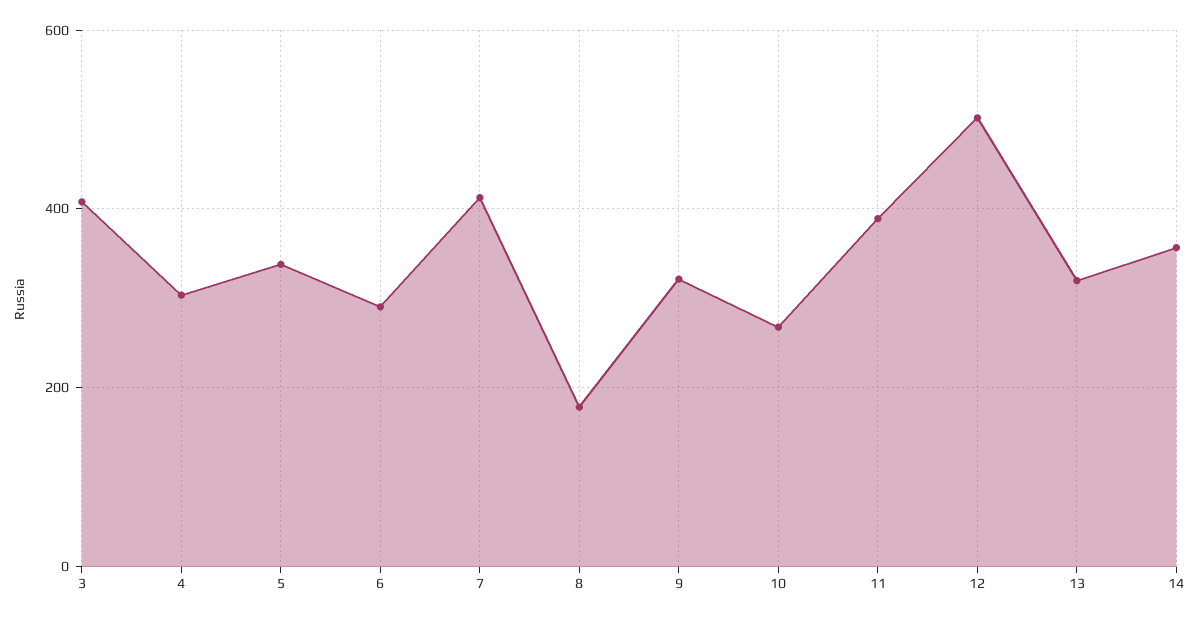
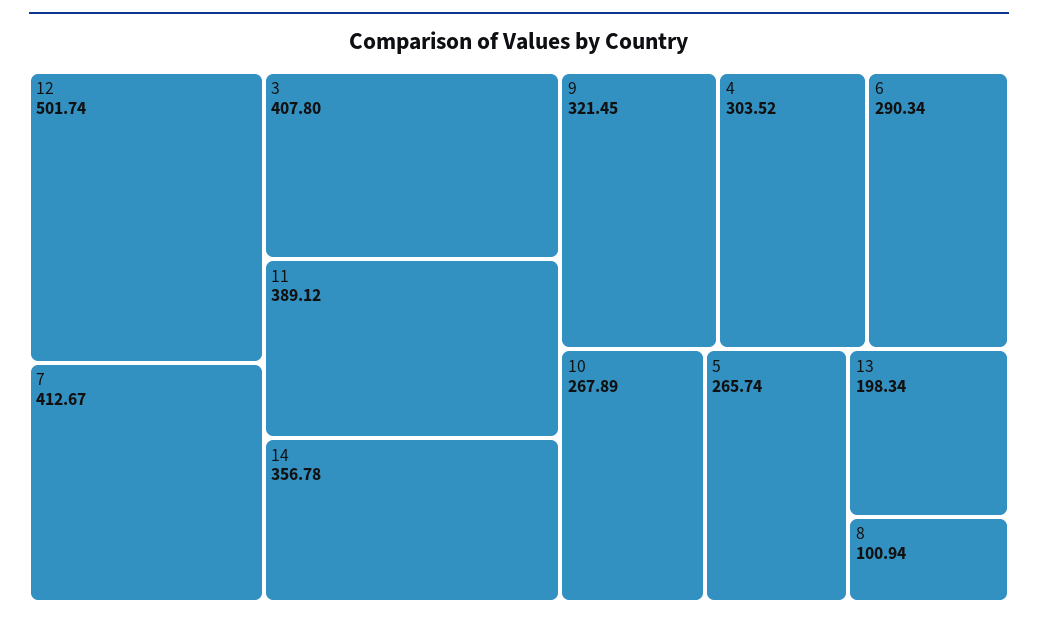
5: 340 -> 265.74
8: 180 -> 100.94
13: 320 -> 198.34

